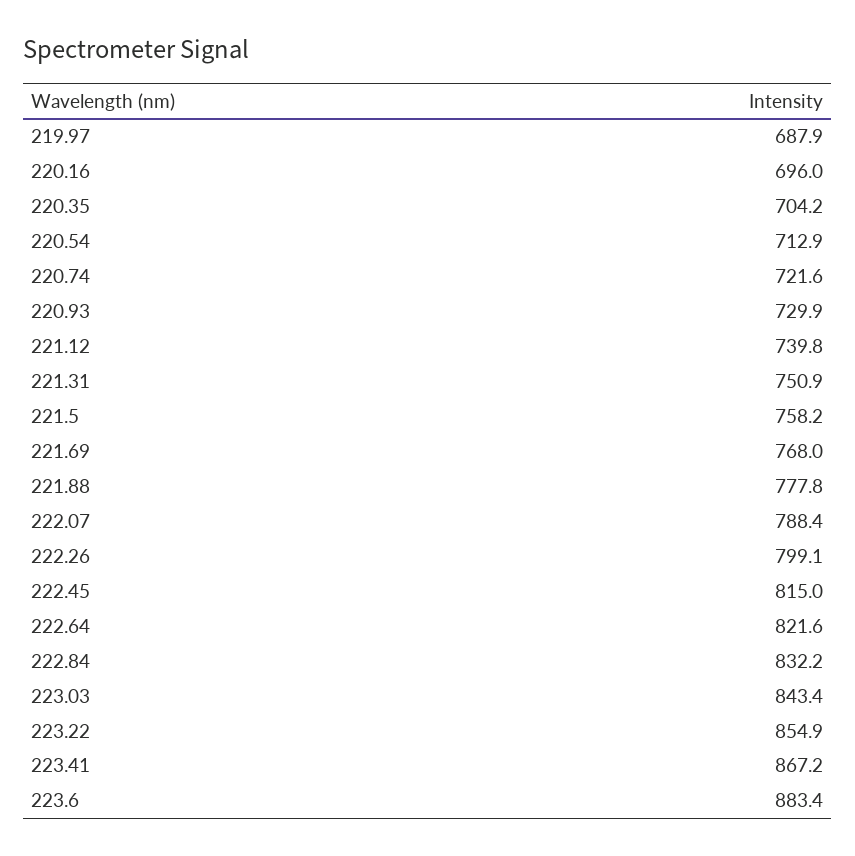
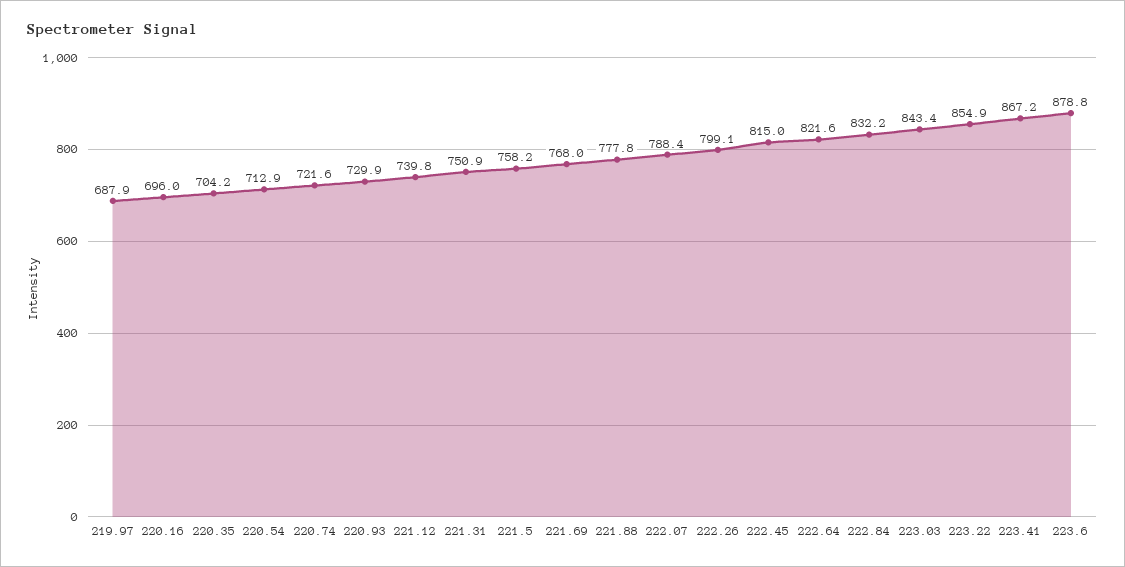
223.6: 883.4 -> 878.8

